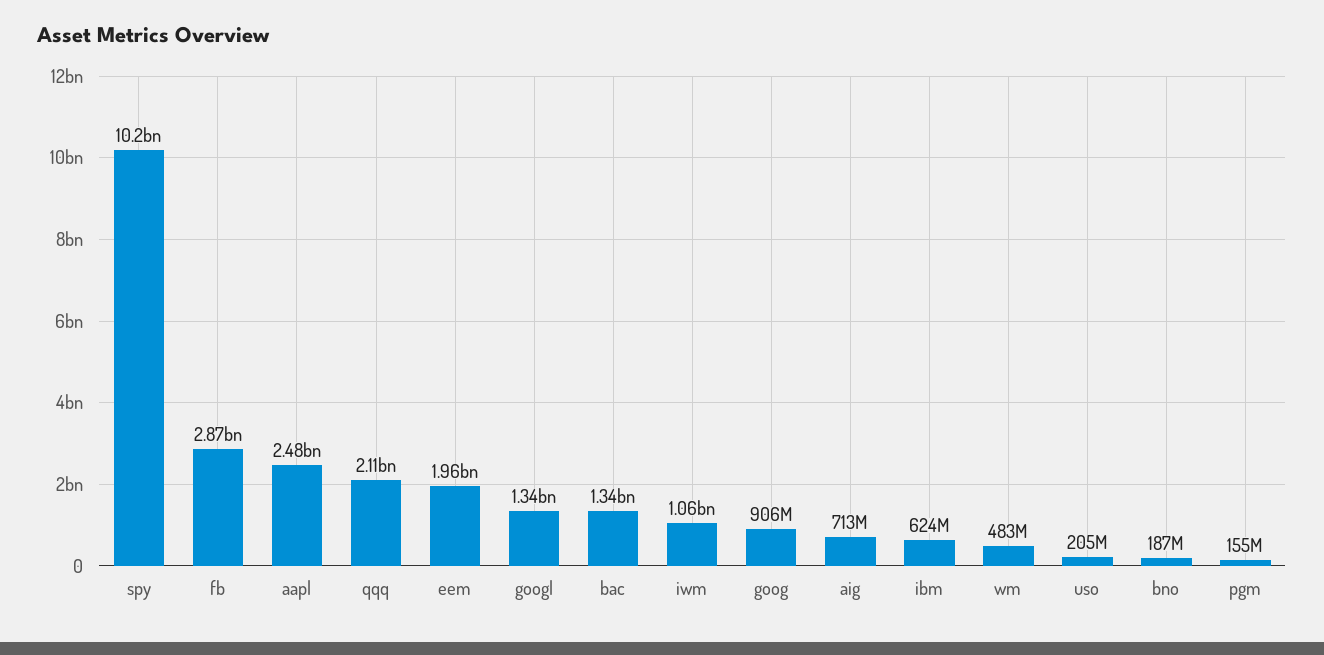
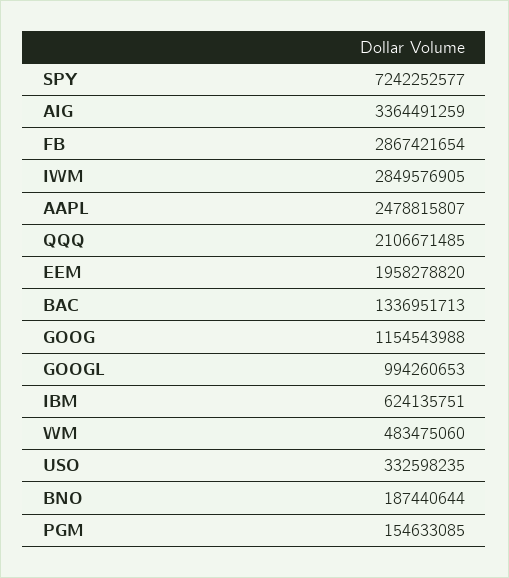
spy: 10200000000 -> 7242252577
googl: 1340000000 -> 994260653
iwm: 1060000000 -> 2849576905
goog: 906000000 -> 1154543988
aig: 713000000 -> 3364491259
uso: 205000000 -> 332598235

